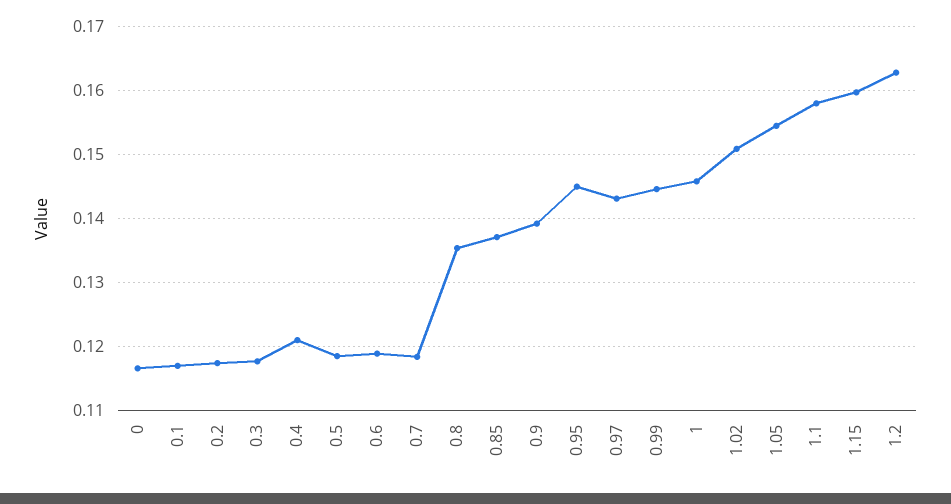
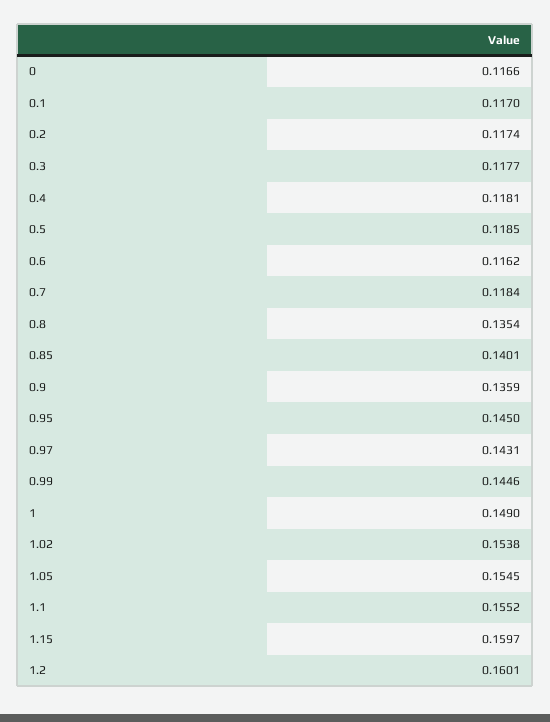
0.4: 0.121 -> 0.1181
0.6: 0.119 -> 0.1162
0.85: 0.137 -> 0.1401
0.9: 0.139 -> 0.1359
1: 0.146 -> 0.149
1.02: 0.151 -> 0.1538
1.1: 0.158 -> 0.1552
1.2: 0.163 -> 0.1601

